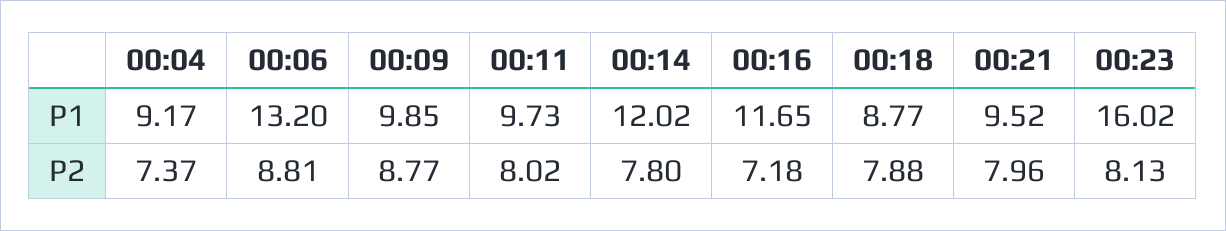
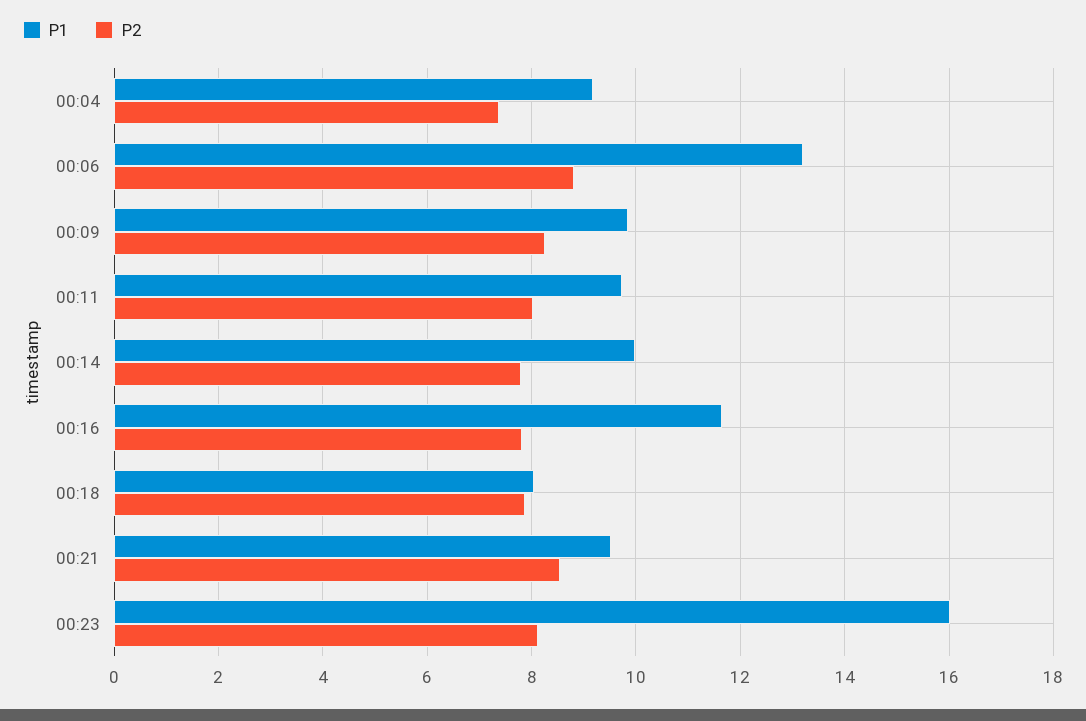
P1, 00:14: 12.02 -> 10
P1, 00:18: 8.77 -> 8
P2, 00:09: 8.77 -> 8.2
P2, 00:16: 7.18 -> 7.8
P2, 00:21: 7.96 -> 8.6

